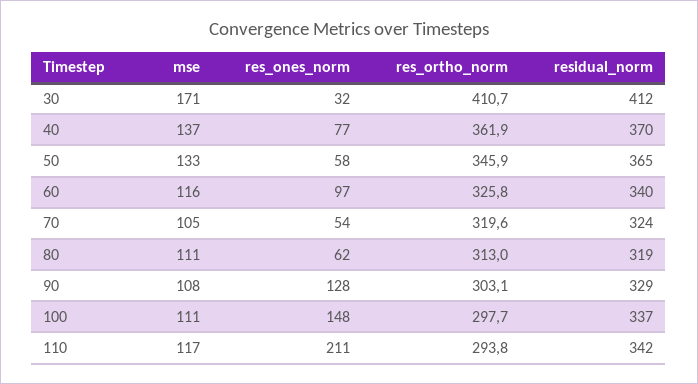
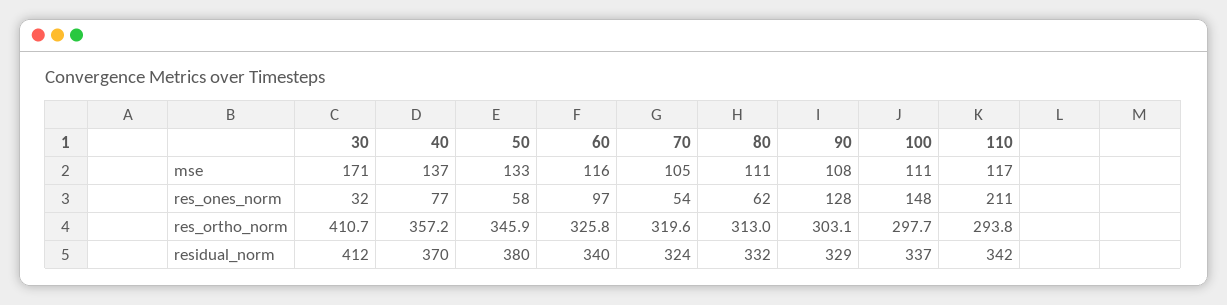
res_ortho_norm, 40: 361.9 -> 357.2
residual_norm, 50: 365 -> 380
residual_norm, 80: 319 -> 332

